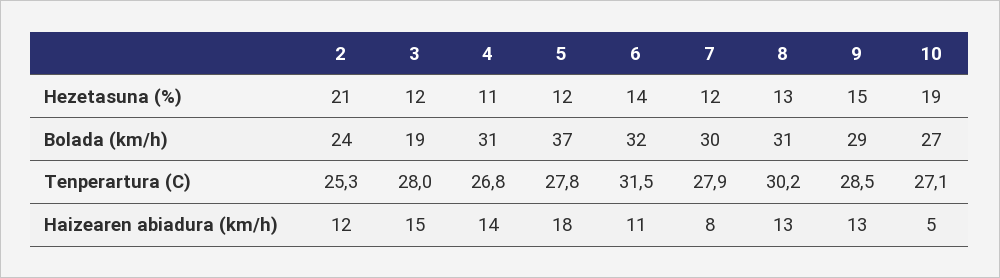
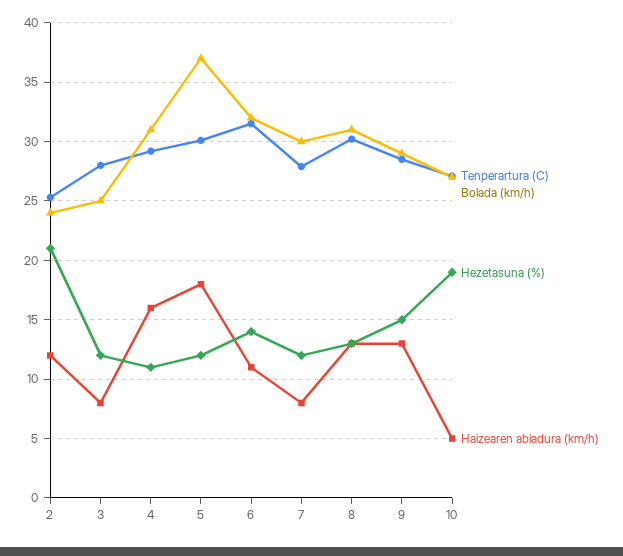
Bolada (km/h), 3: 19 -> 25
Tenperartura (C), 4: 26.8 -> 29
Tenperartura (C), 5: 27.8 -> 30
Haizearen abiadura (km/h), 3: 15 -> 8
Haizearen abiadura (km/h), 4: 14 -> 16

